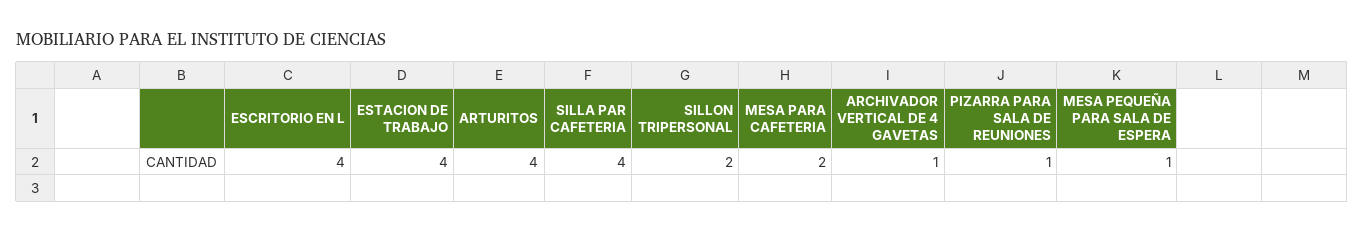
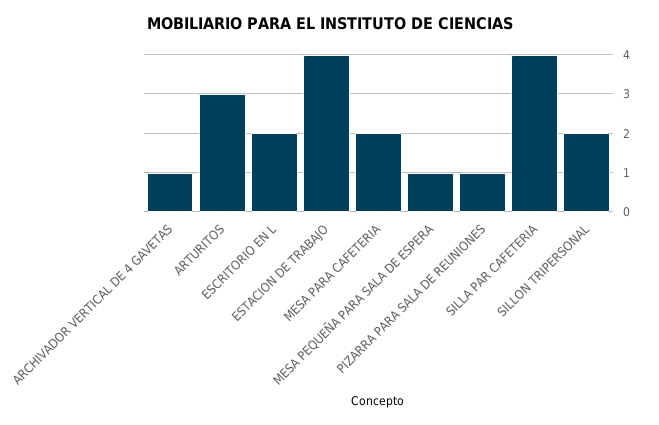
ESCRITORIO EN L: 4 -> 2
ARTURITOS: 4 -> 3

